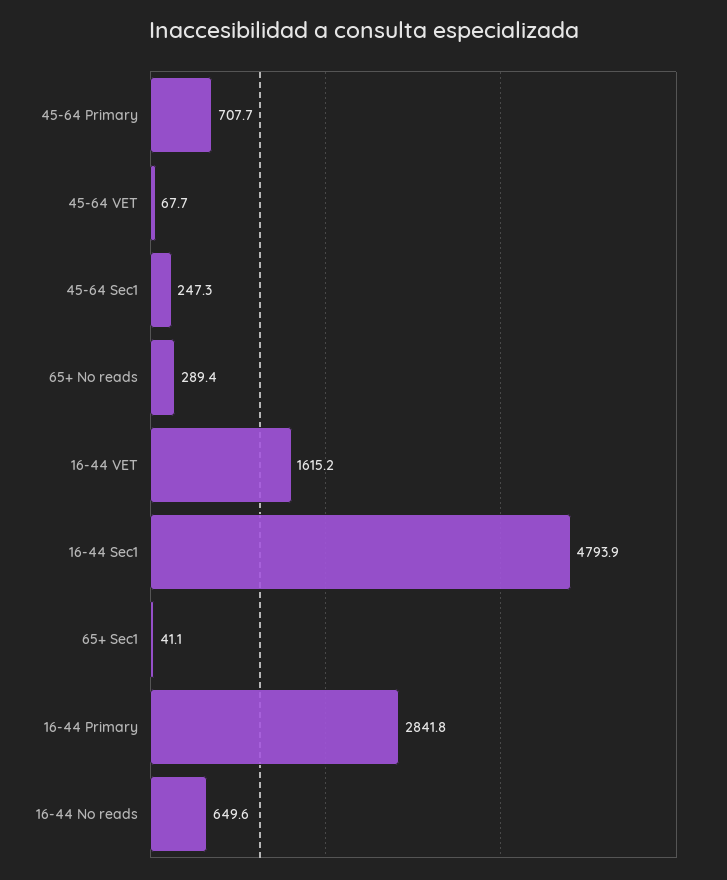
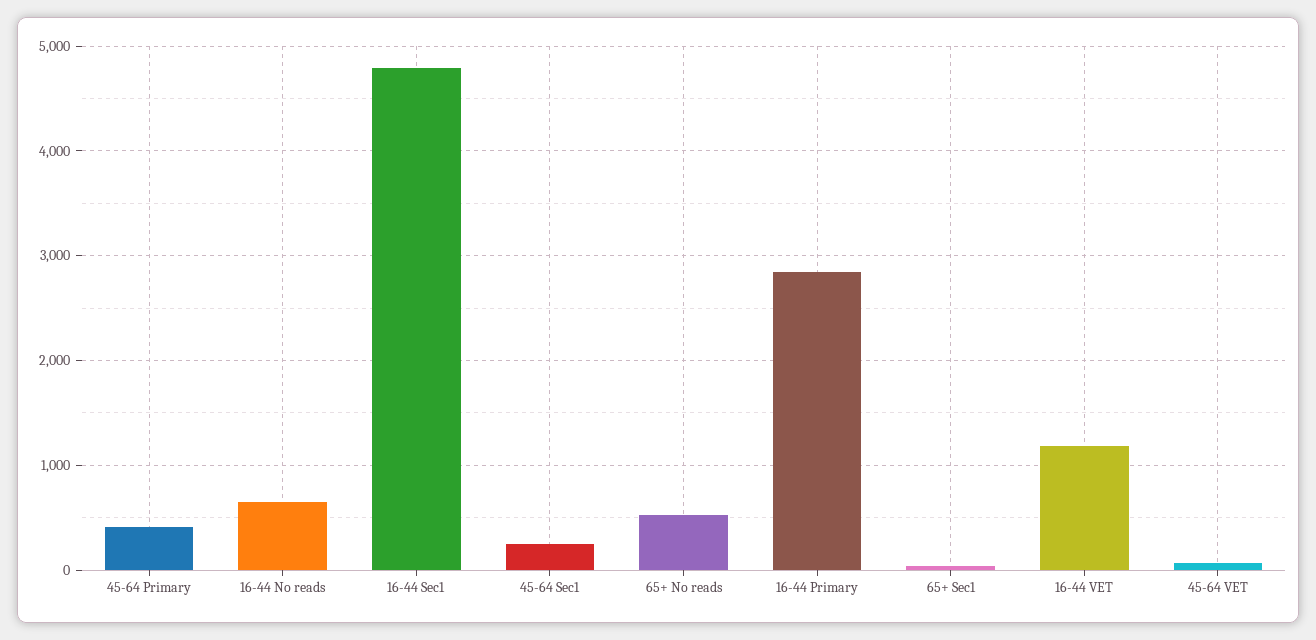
45-64 Primary: 707.7 -> 400
65+ No reads: 289.4 -> 500
16-44 VET: 1615.2 -> 1200

